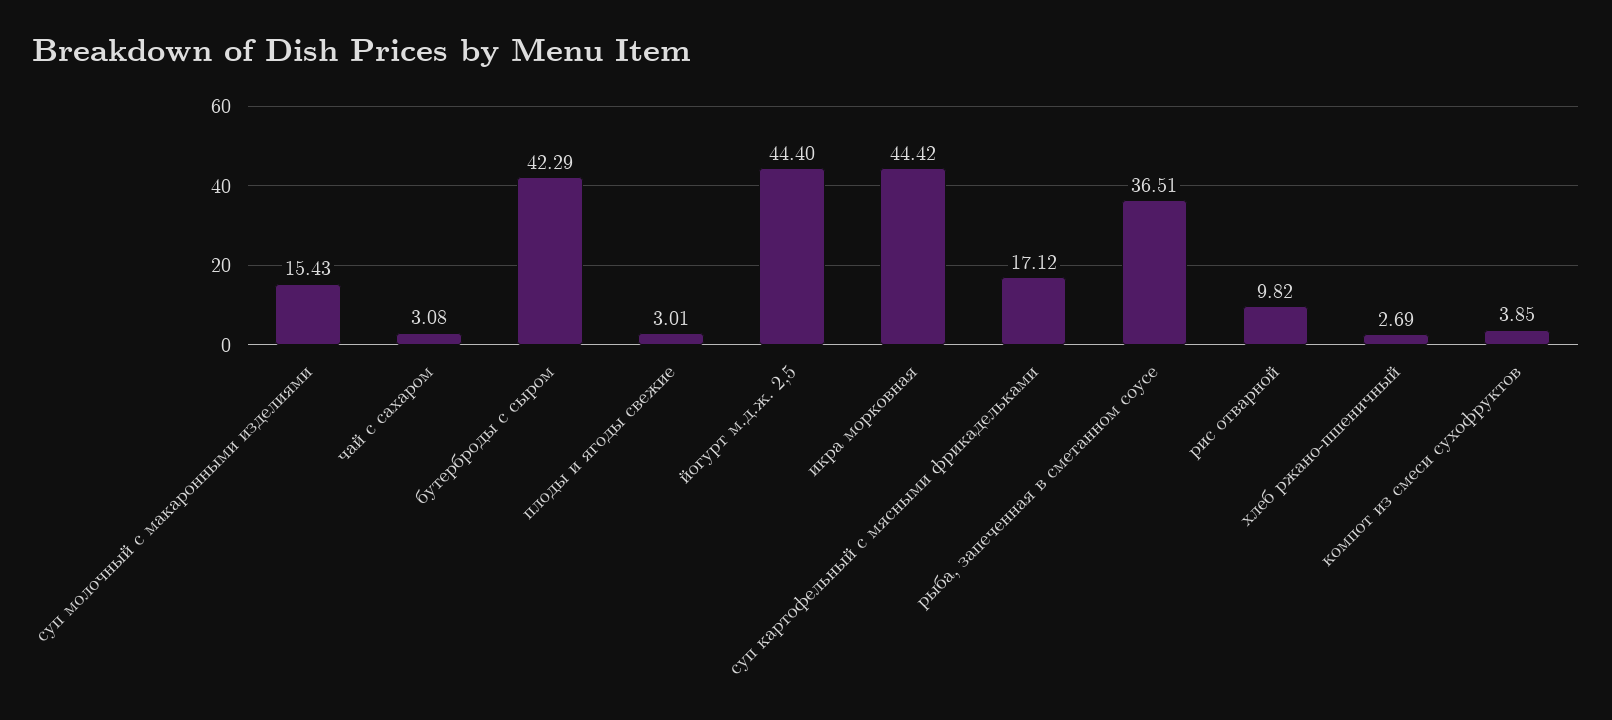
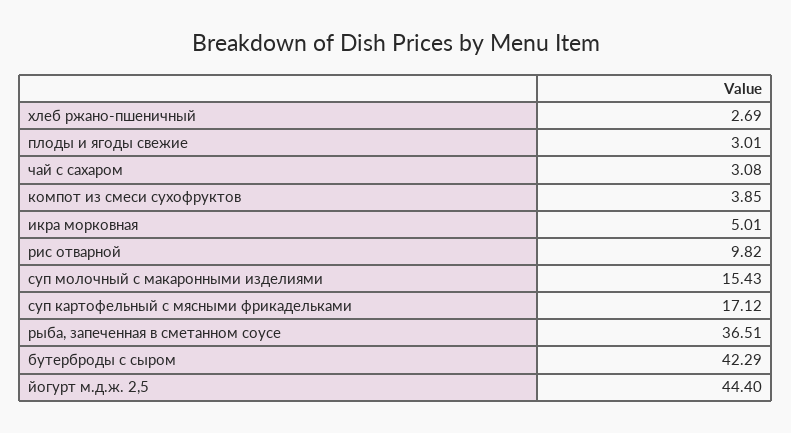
икра морковная: 44.42 -> 5.01

